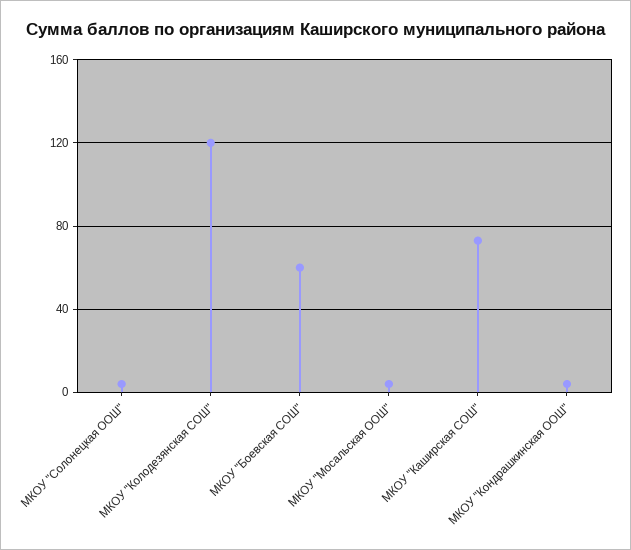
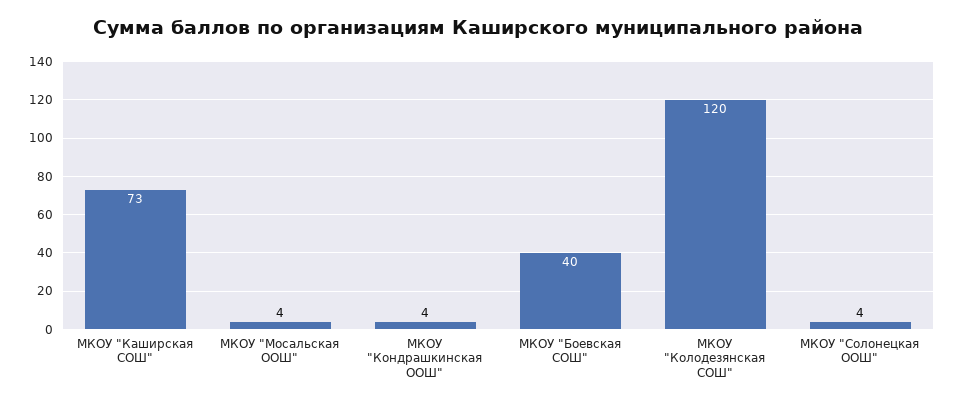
МКОУ "Боевская СОШ": 60 -> 40

